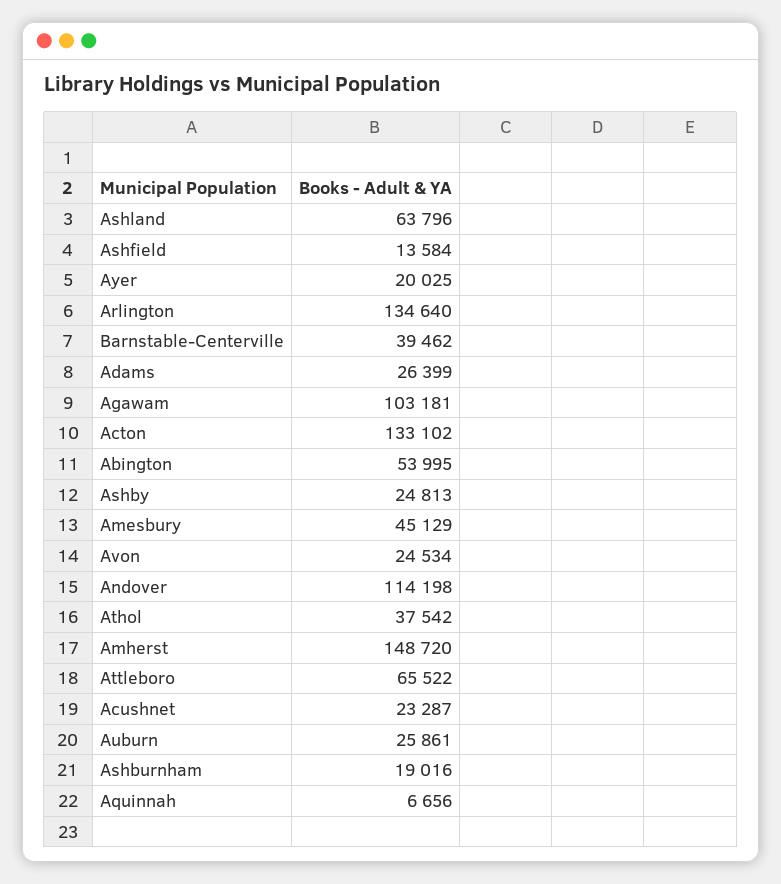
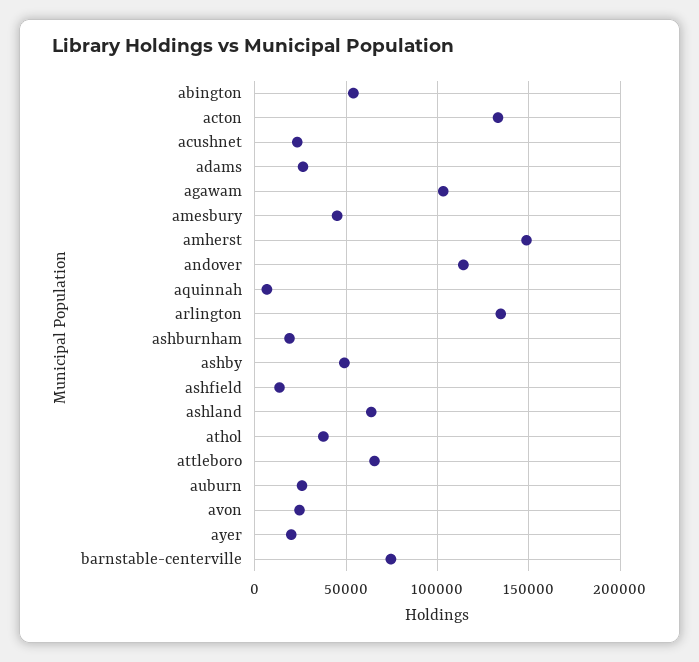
Barnstable-Centerville: 39462 -> 75000
Ashby: 24813 -> 50000

